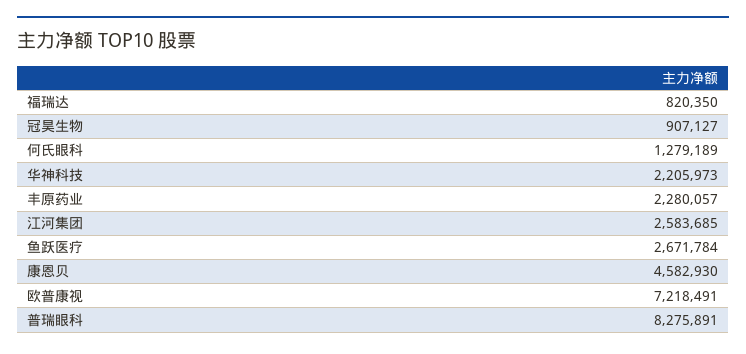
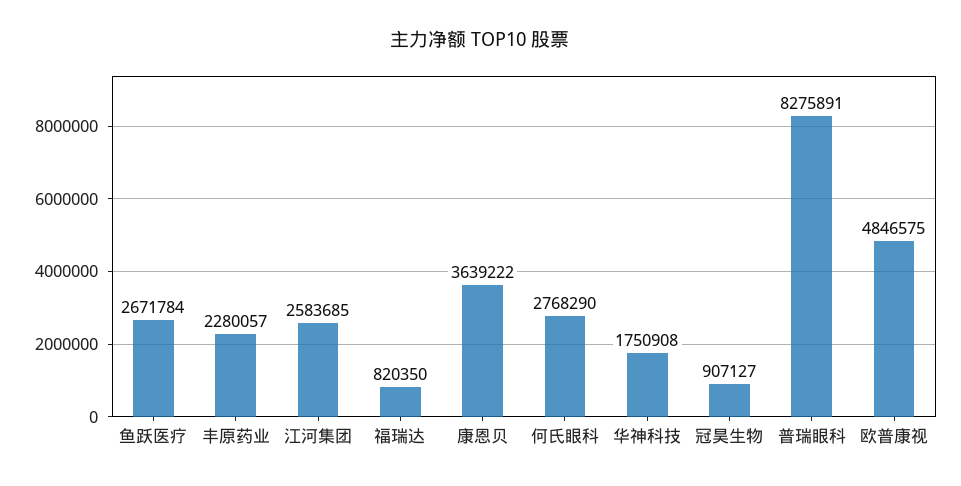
何氏眼科: 1279189 -> 2768290
华神科技: 2205973 -> 1750908
康恩贝: 4582930 -> 3639222
欧普康视: 7218491 -> 4846575

